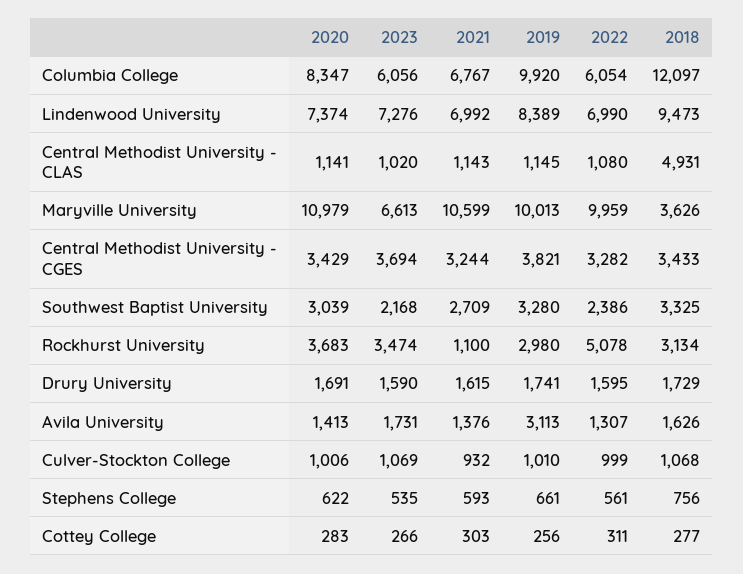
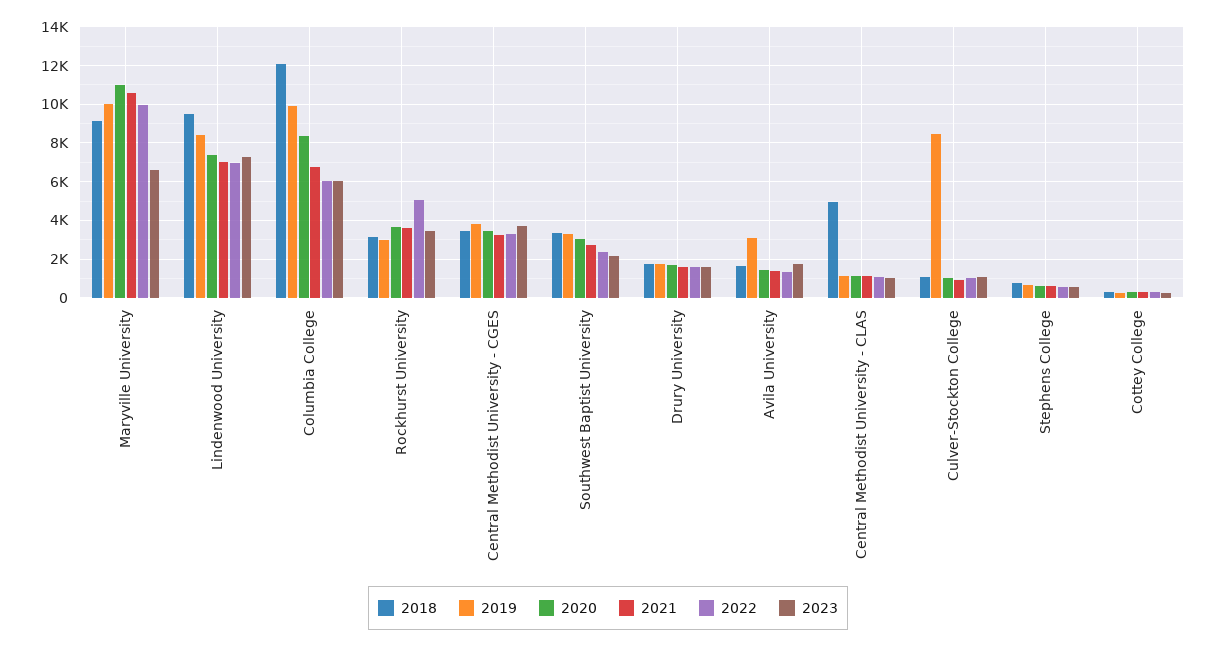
2018, Maryville University: 3626 -> 9000
2021, Rockhurst University: 1100 -> 3500
2019, Culver-Stockton College: 1010 -> 8500

